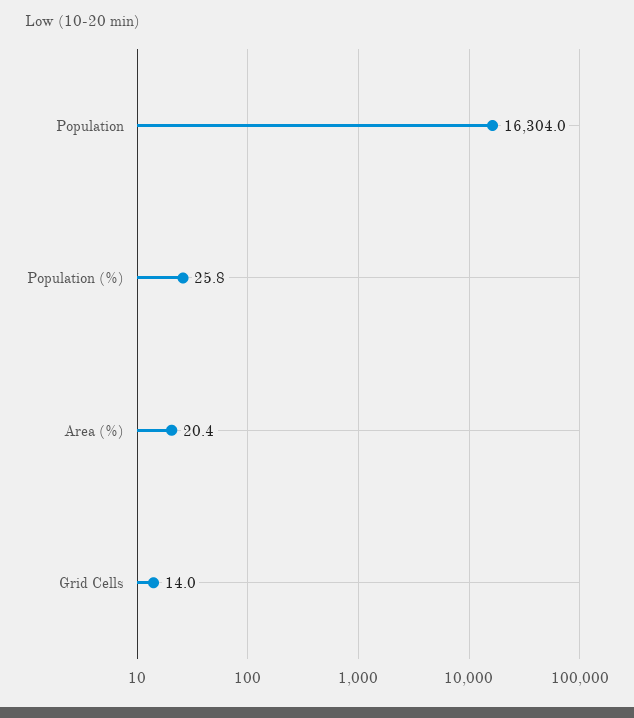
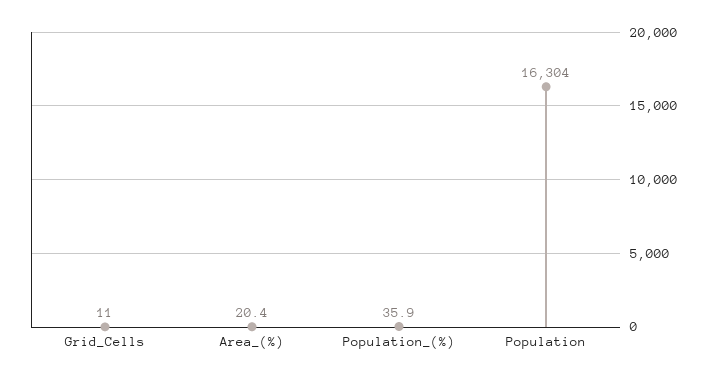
Population (%): 25.8 -> 35.9
Grid Cells: 14 -> 11

